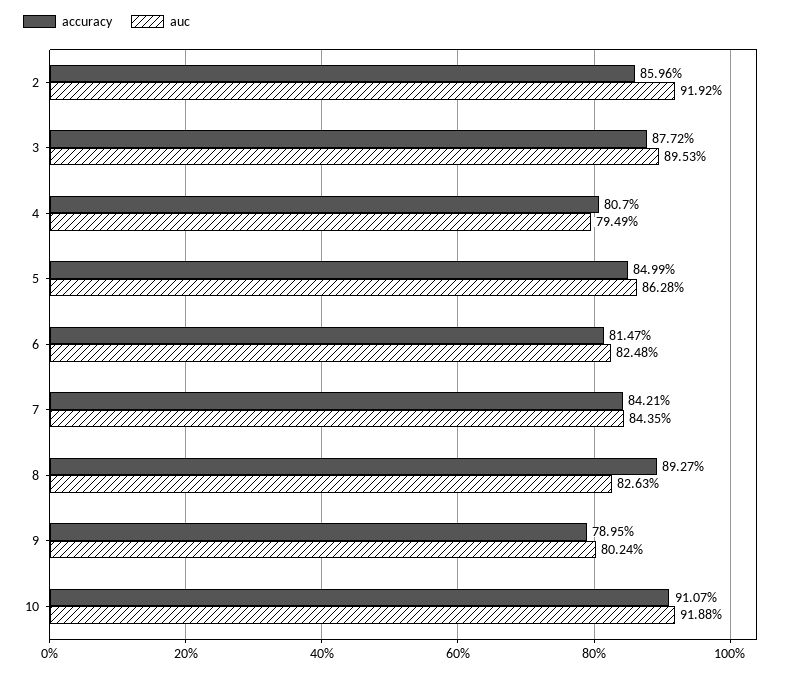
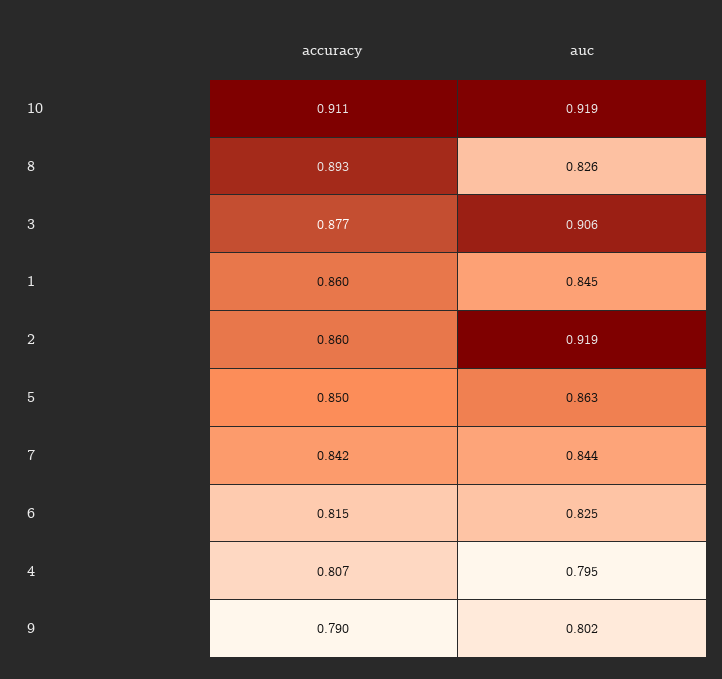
auc, 3: 0.8953 -> 0.906
accuracy, 1: none -> 0.86
auc, 1: none -> 0.845

